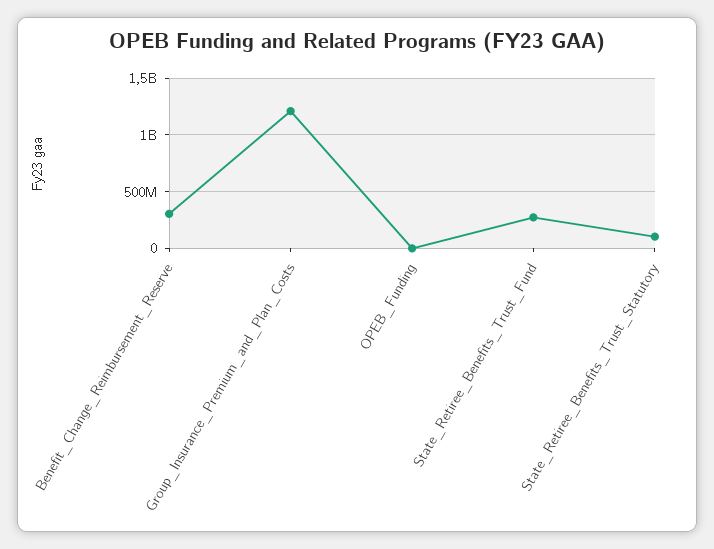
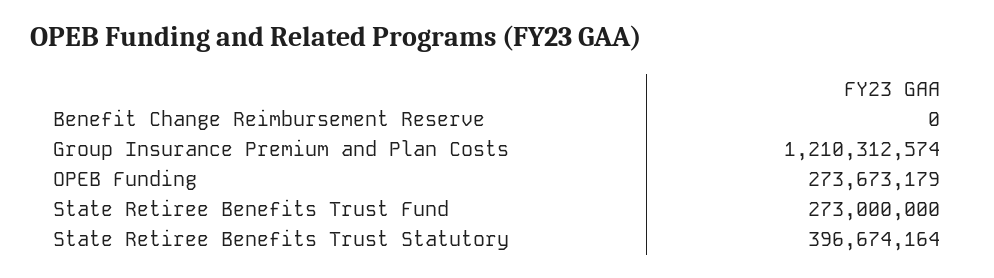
Benefit_Change_Reimbursement_Reserve: 300000000 -> 0
OPEB_Funding: 0 -> 273673179
State_Retiree_Benefits_Trust_Statutory: 100000000 -> 396674164

